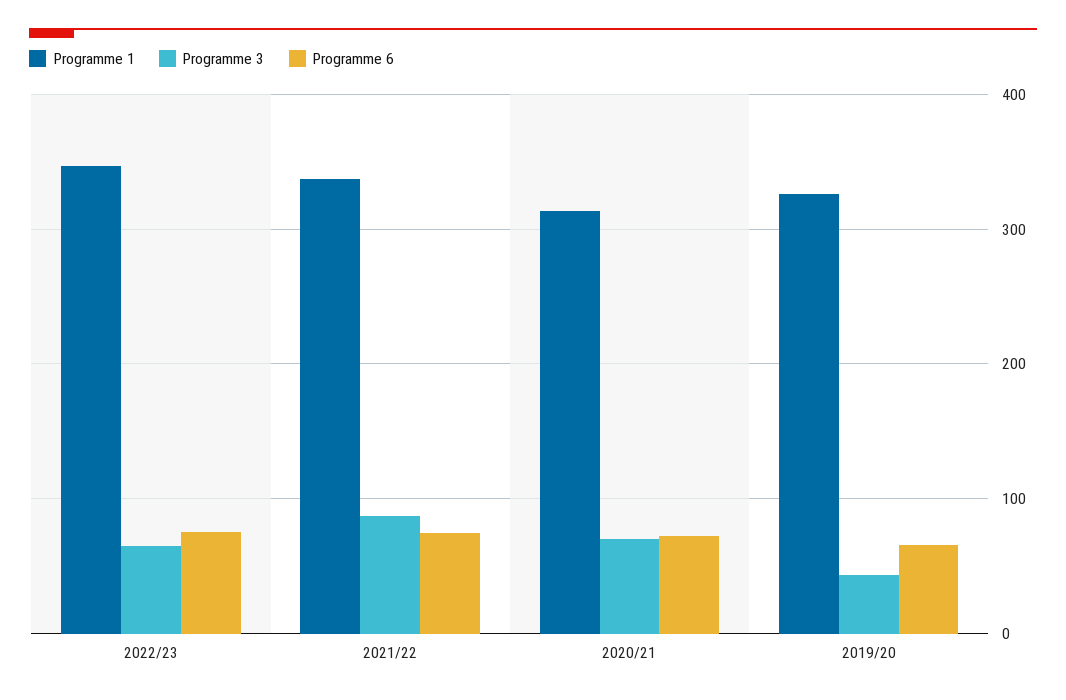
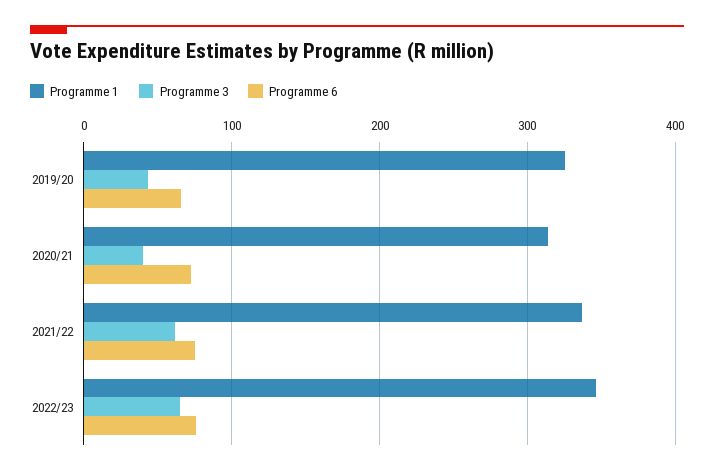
Programme 3, 2021/22: 90 -> 60
Programme 3, 2020/21: 70 -> 40

